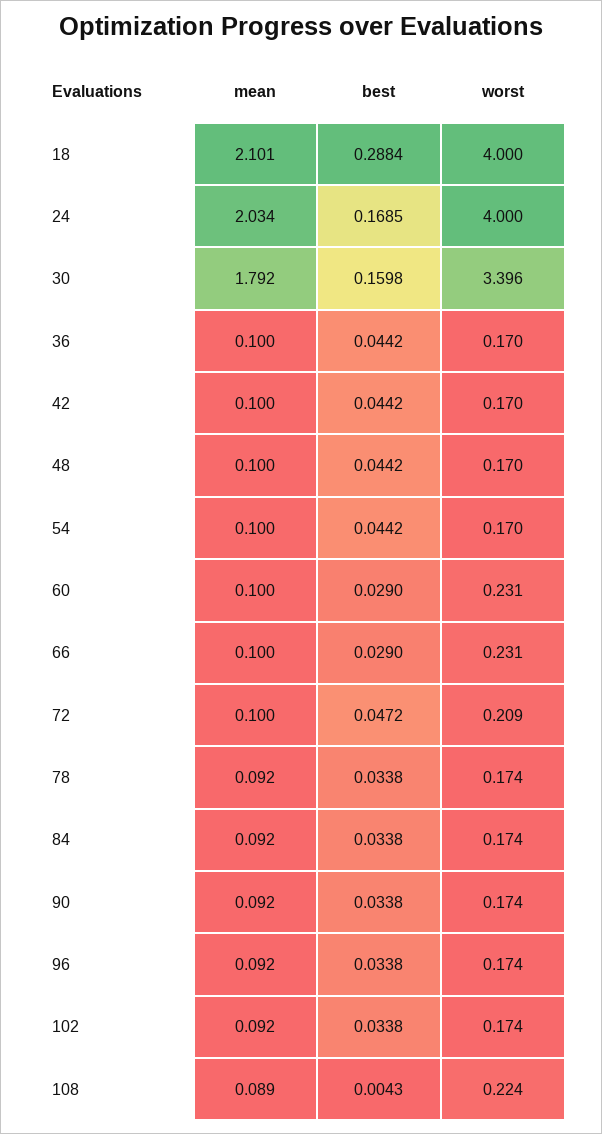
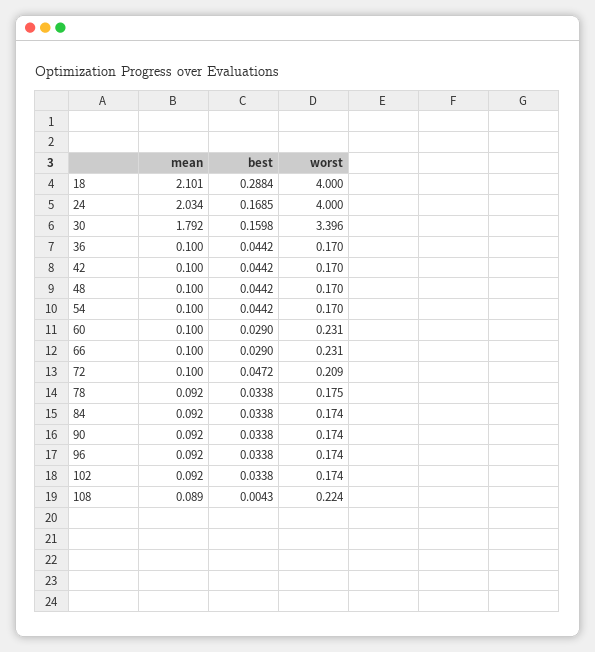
worst, 78: 0.174 -> 0.175

